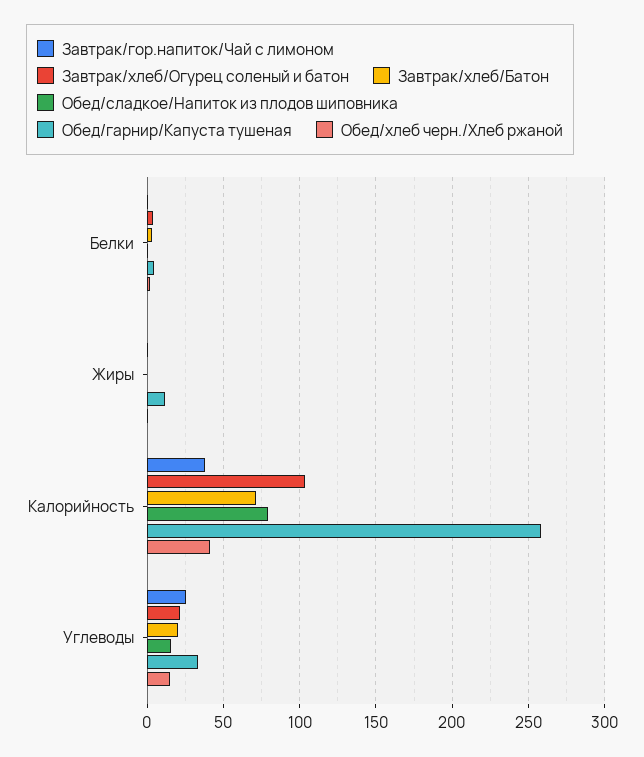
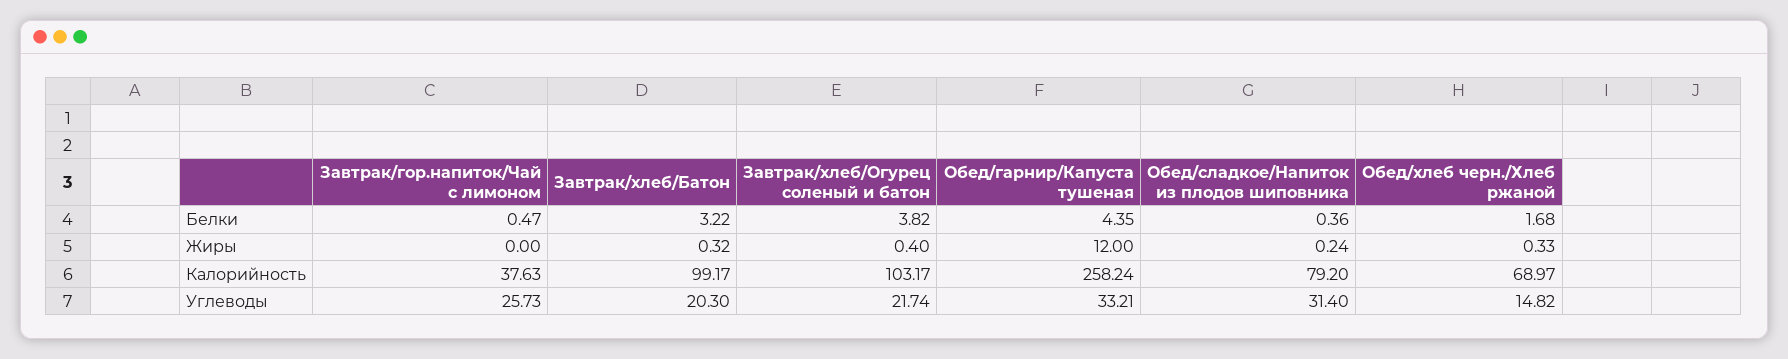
Завтрак/хлеб/Батон, Калорийность: 70 -> 99.17
Обед/хлеб черн./Хлеб ржаной, Калорийность: 40 -> 68.97
Обед/сладкое/Напиток из плодов шиповника, Углеводы: 15 -> 31.4

